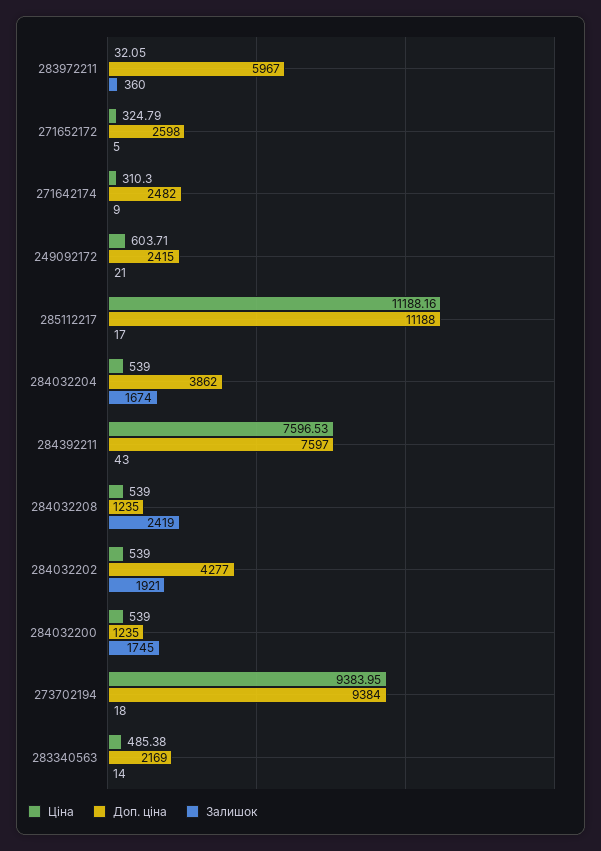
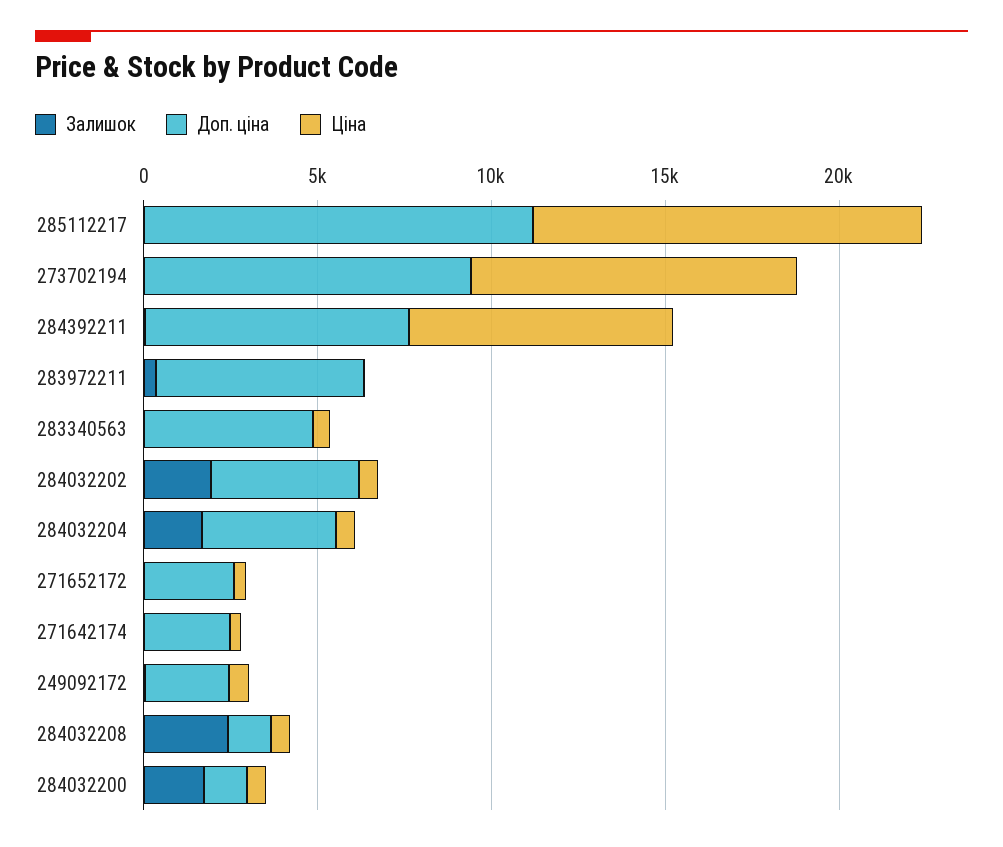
Доп. ціна, 283340563: 2169 -> 5000

